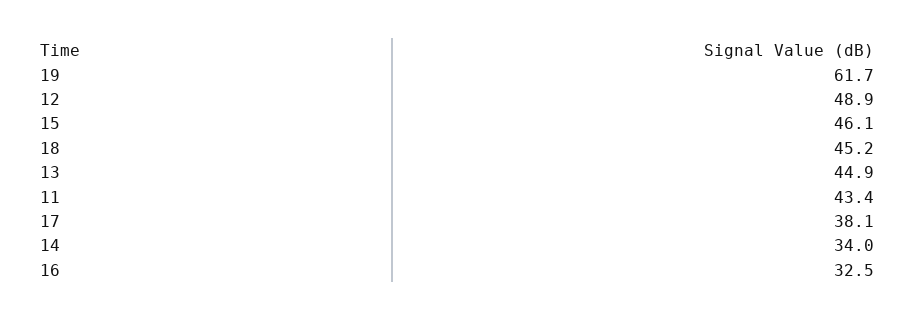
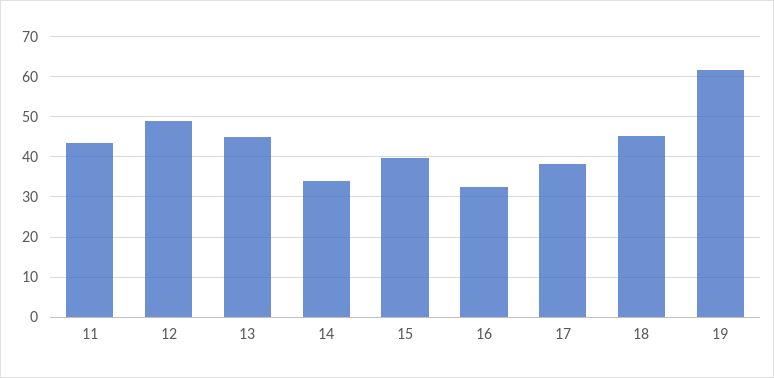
15: 46.1 -> 40

